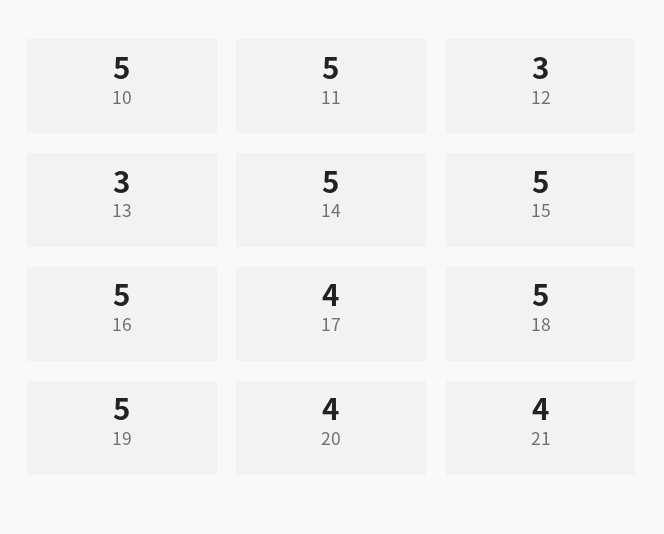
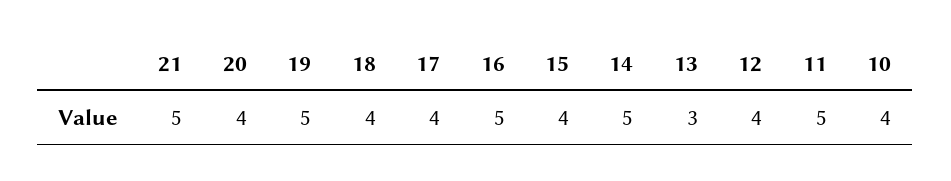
10: 5 -> 4
12: 3 -> 4
15: 5 -> 4
18: 5 -> 4
21: 4 -> 5

